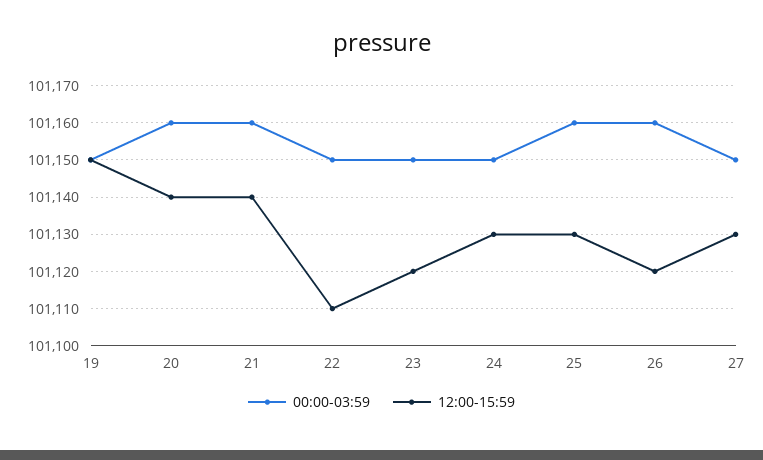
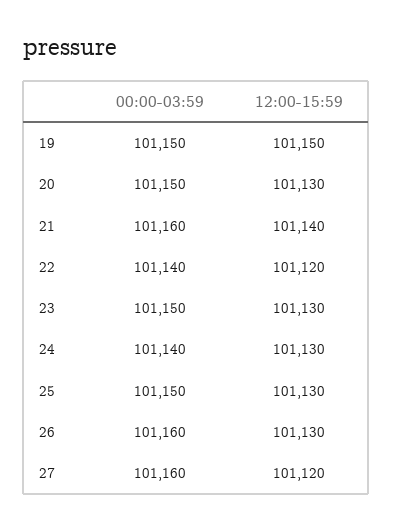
00:00-03:59, 20: 101160 -> 101150
12:00-15:59, 20: 101140 -> 101130
00:00-03:59, 22: 101150 -> 101140
12:00-15:59, 22: 101110 -> 101120
12:00-15:59, 23: 101120 -> 101130
00:00-03:59, 24: 101150 -> 101140
00:00-03:59, 25: 101160 -> 101150
12:00-15:59, 26: 101120 -> 101130
00:00-03:59, 27: 101150 -> 101160
12:00-15:59, 27: 101130 -> 101120

